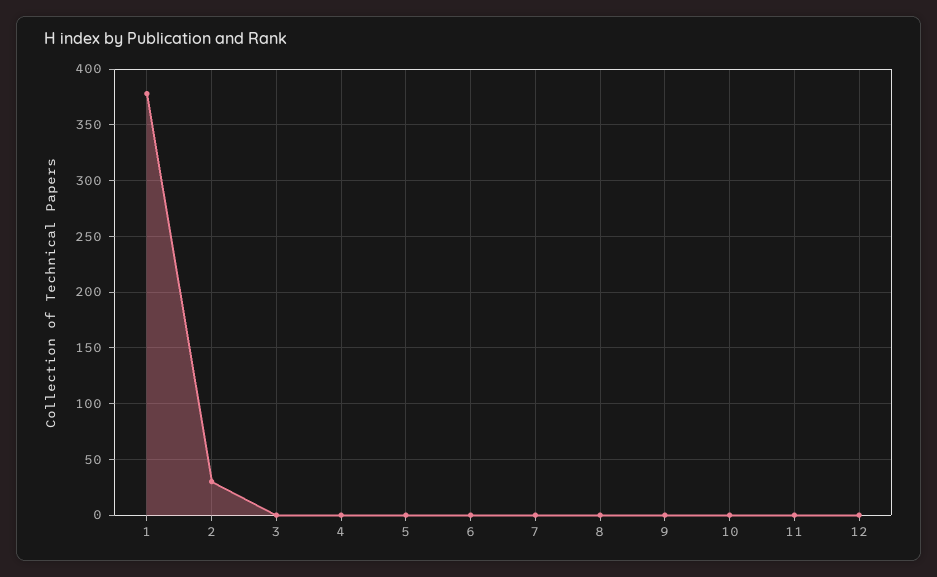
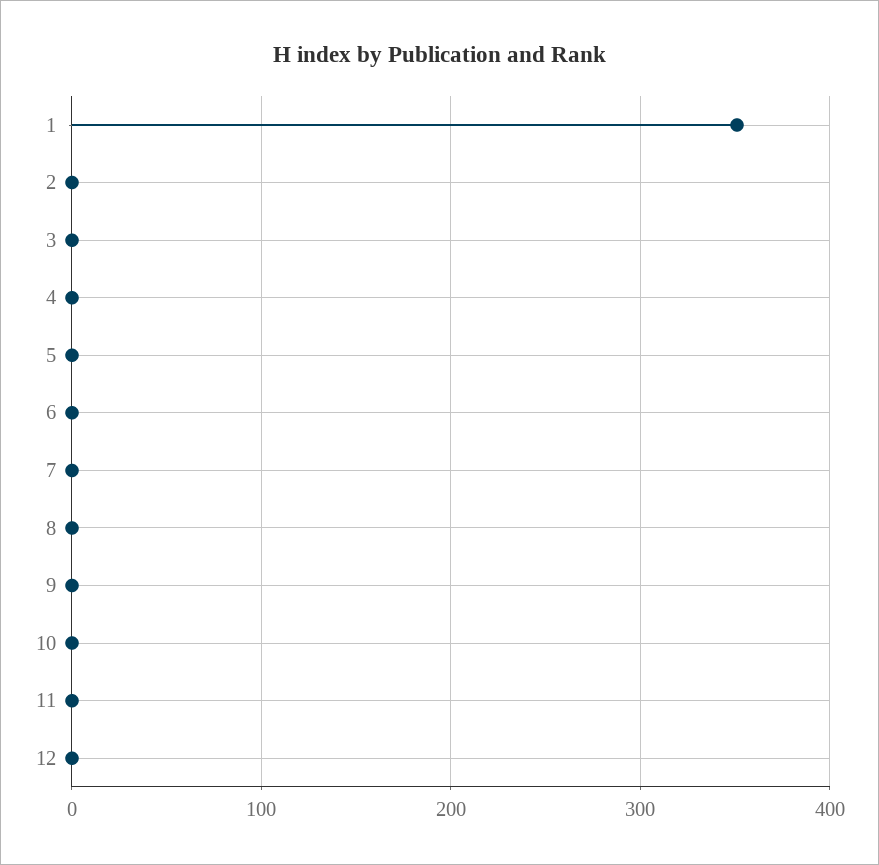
1: 380 -> 350
2: 30 -> 0

